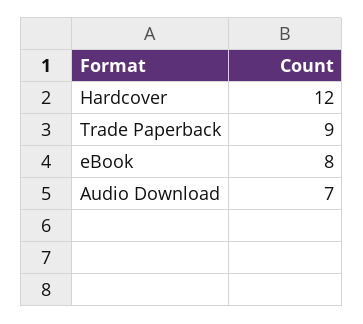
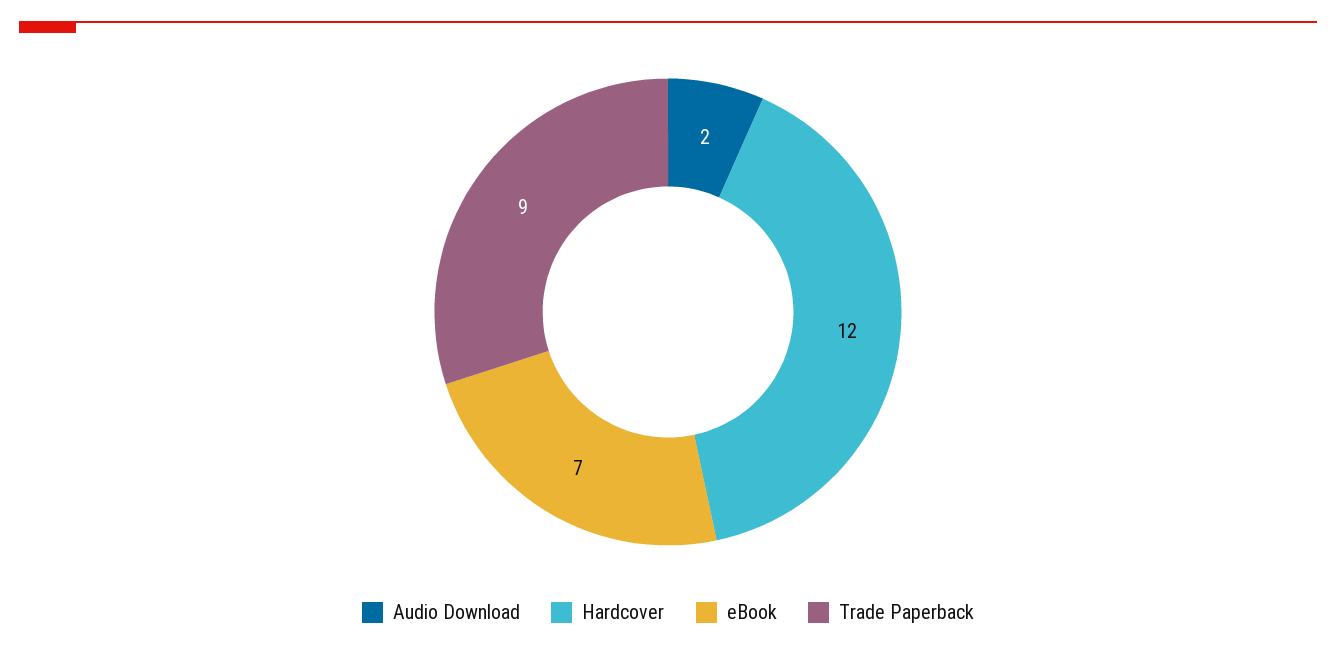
eBook: 8 -> 7
Audio Download: 7 -> 2

